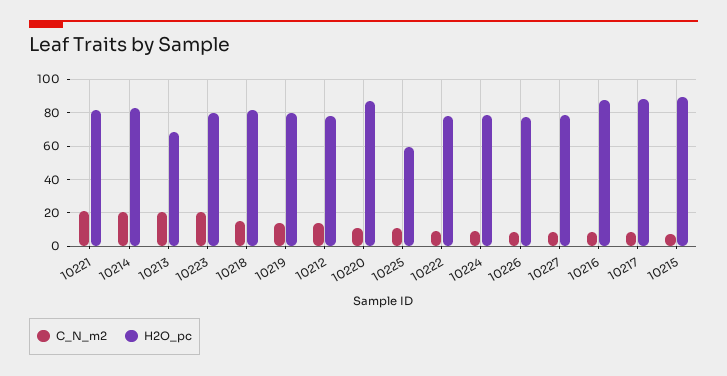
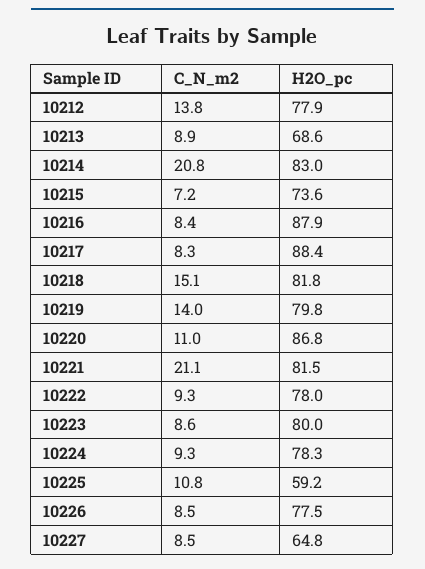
C_N_m2, 10213: 20 -> 8.9
C_N_m2, 10223: 20 -> 8.6
H2O_pc, 10227: 80 -> 64.8
H2O_pc, 10215: 90 -> 73.6

